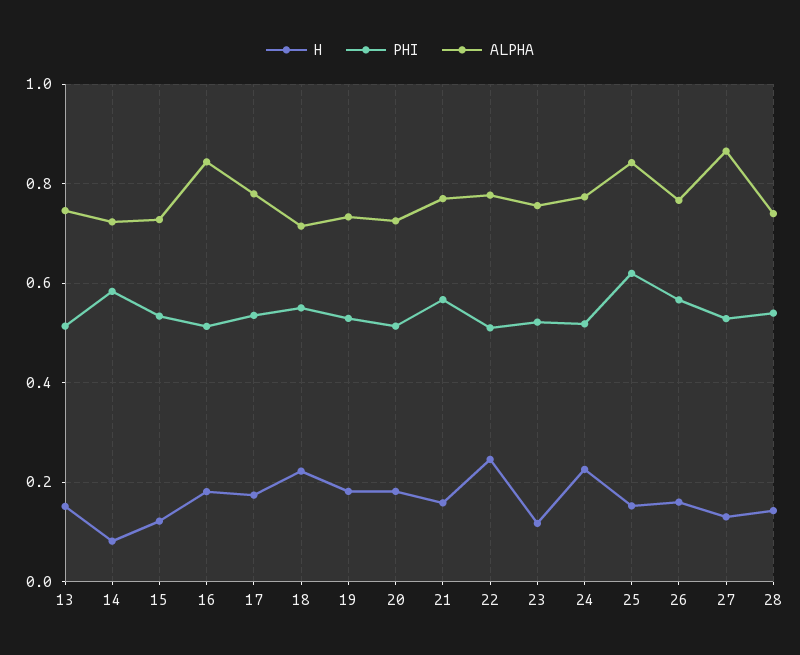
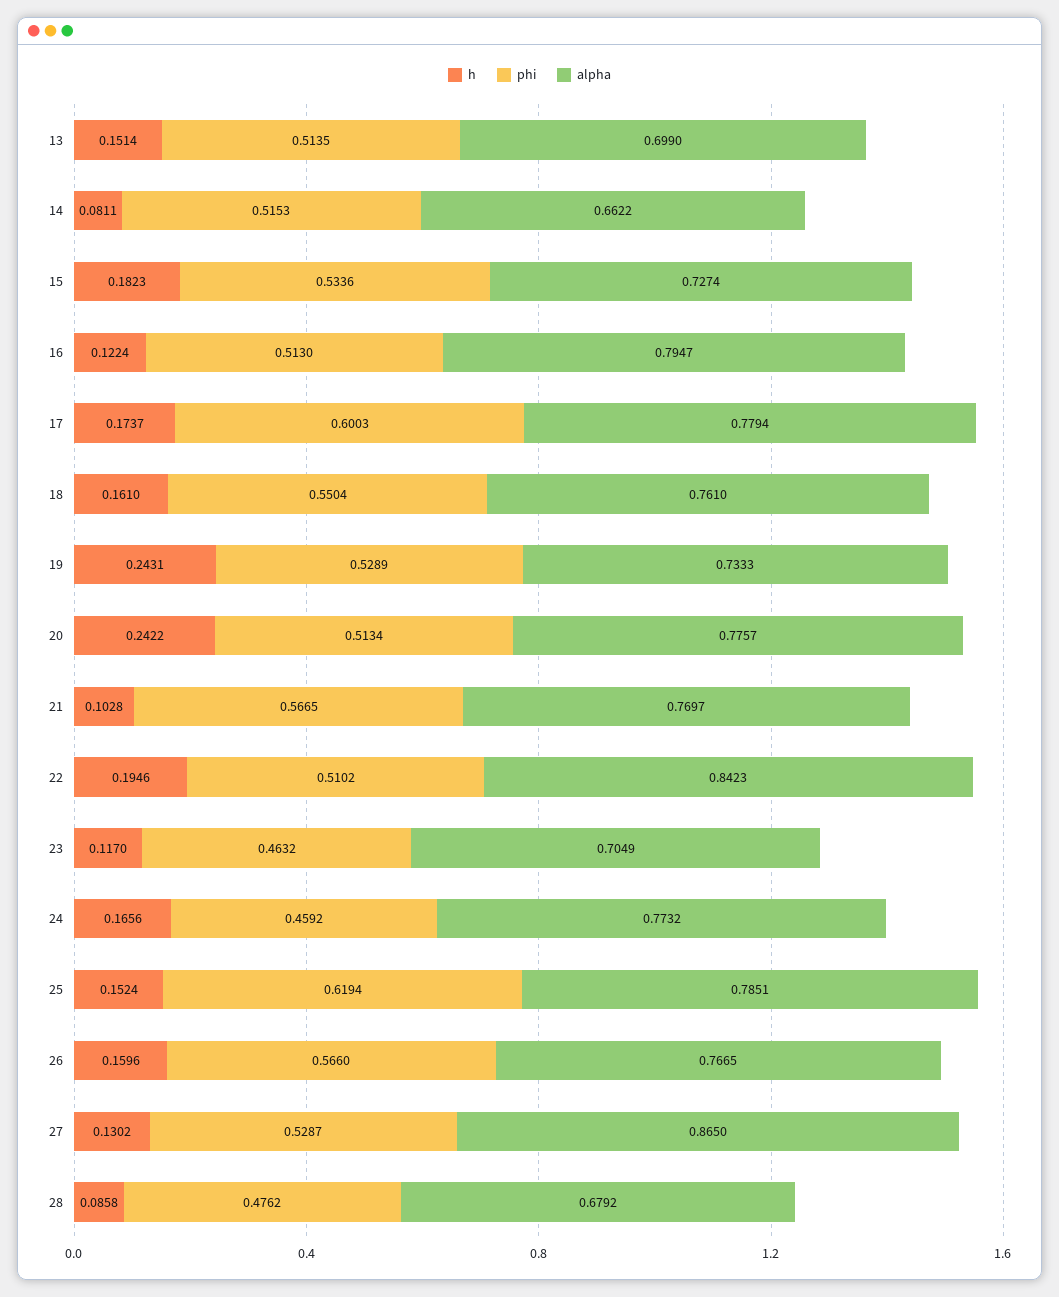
ALPHA, 13: 0.74 -> 0.699
PHI, 14: 0.58 -> 0.5153
ALPHA, 14: 0.72 -> 0.6622
H, 15: 0.12 -> 0.1823
H, 16: 0.18 -> 0.1224
ALPHA, 16: 0.84 -> 0.7947
PHI, 17: 0.54 -> 0.6003
H, 18: 0.22 -> 0.161
ALPHA, 18: 0.72 -> 0.761
H, 19: 0.18 -> 0.2431
H, 20: 0.18 -> 0.2422
ALPHA, 20: 0.72 -> 0.7757
H, 21: 0.16 -> 0.1028
H, 22: 0.24 -> 0.1946
ALPHA, 22: 0.78 -> 0.8423
PHI, 23: 0.52 -> 0.4632
ALPHA, 23: 0.76 -> 0.7049
H, 24: 0.22 -> 0.1656
PHI, 24: 0.52 -> 0.4592
ALPHA, 25: 0.84 -> 0.7851
H, 28: 0.14 -> 0.0858
PHI, 28: 0.54 -> 0.4762
ALPHA, 28: 0.74 -> 0.6792

